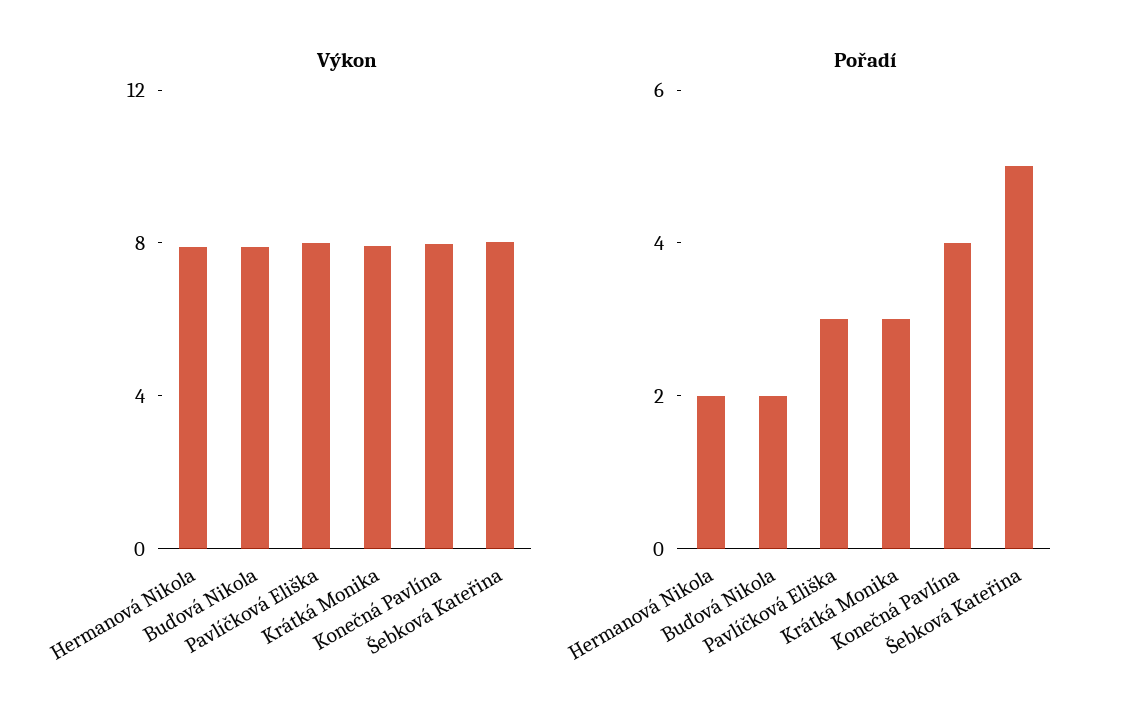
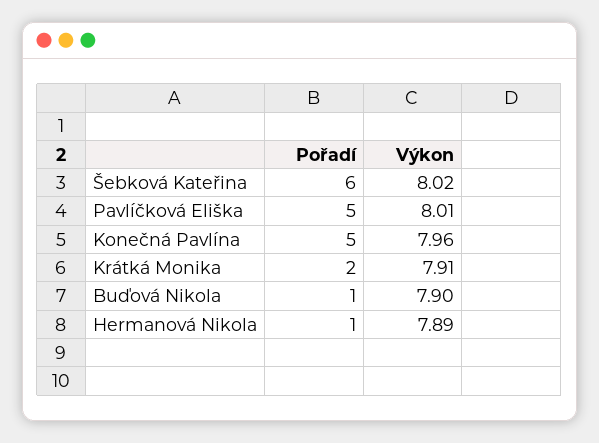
Pořadí, Hermanová Nikola: 2 -> 1
Pořadí, Buďová Nikola: 2 -> 1
Pořadí, Pavlíčková Eliška: 3 -> 5
Pořadí, Krátká Monika: 3 -> 2
Pořadí, Konečná Pavlína: 4 -> 5
Pořadí, Šebková Kateřina: 5 -> 6

